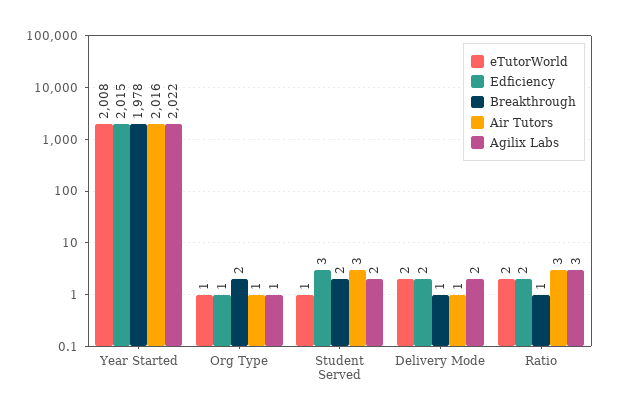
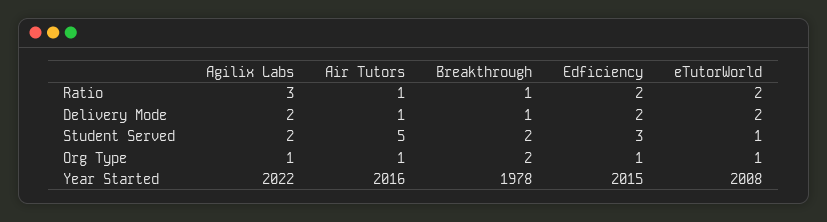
Air Tutors, Student Served: 3 -> 5
Air Tutors, Ratio: 3 -> 1

